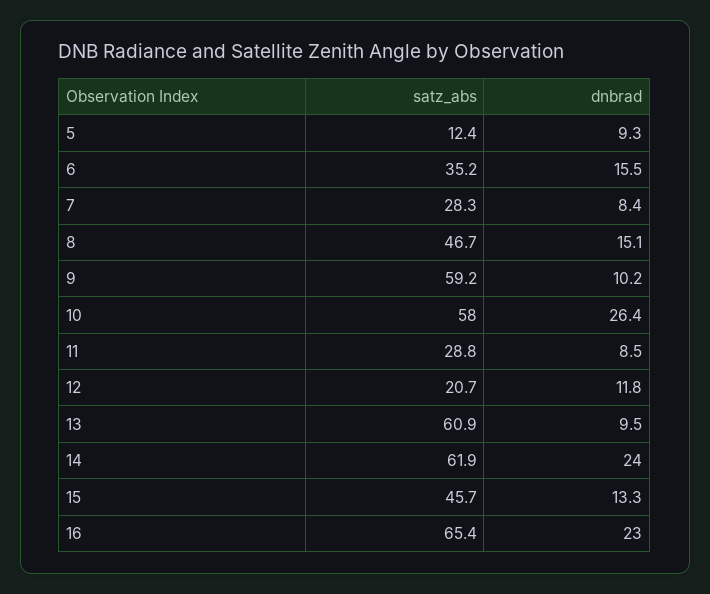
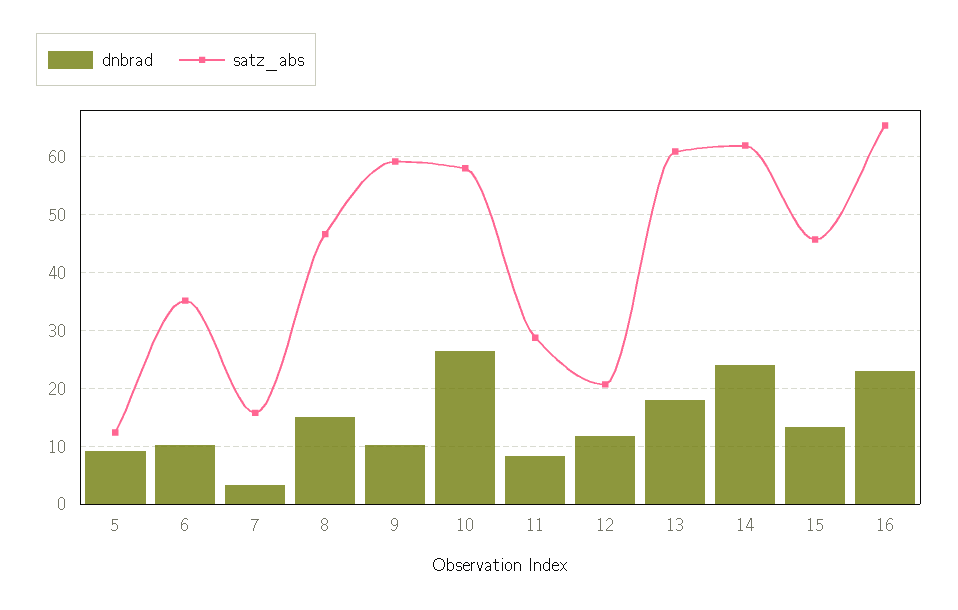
dnbrad, 6: 15.5 -> 10
satz_abs, 7: 28.3 -> 16
dnbrad, 7: 8.4 -> 4
dnbrad, 13: 9.5 -> 18

